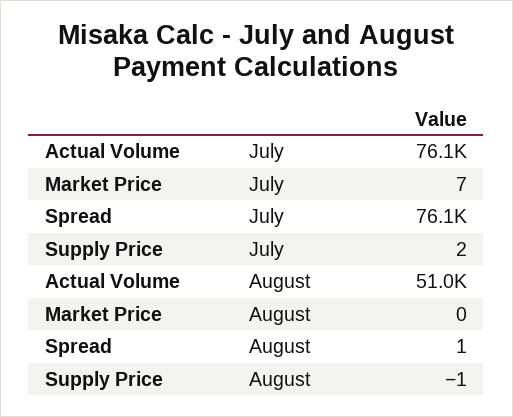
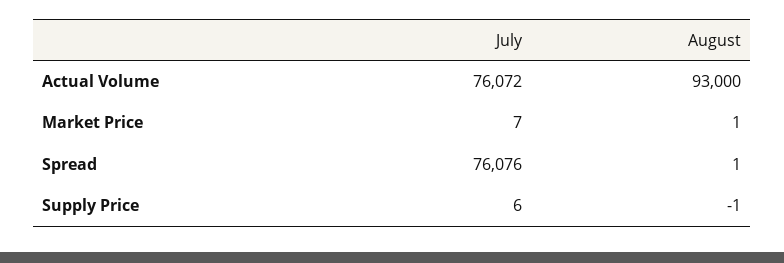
Supply Price, July: 2 -> 6
Actual Volume, August: 51000 -> 93000
Market Price, August: 0 -> 1

